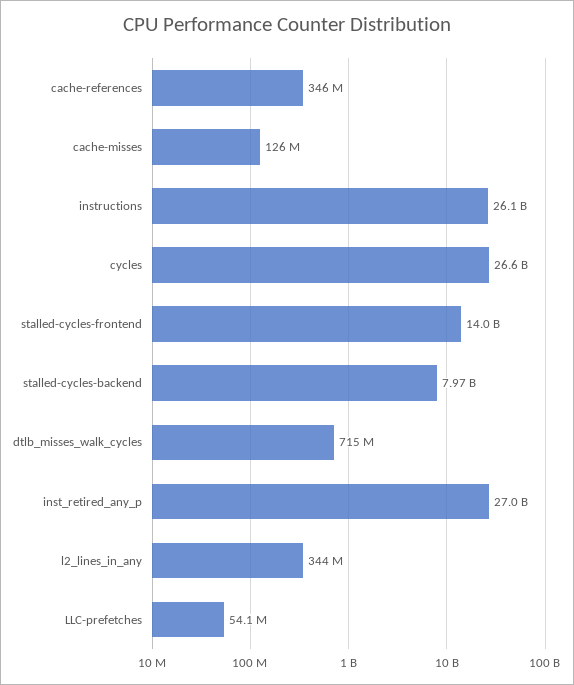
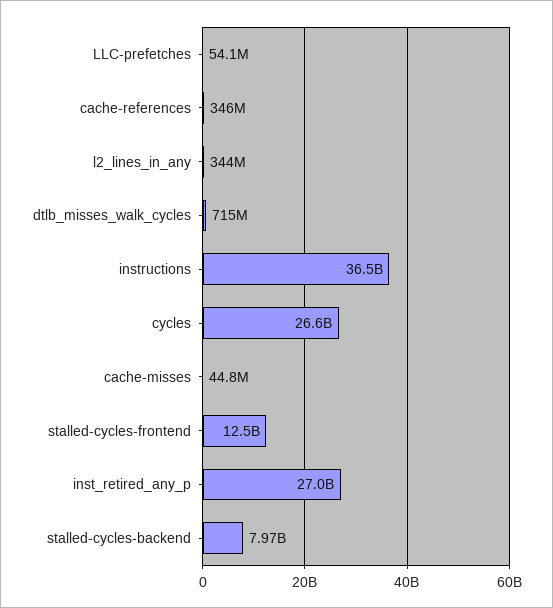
cache-misses: 126000000 -> 44800000
instructions: 26100000000 -> 36500000000
stalled-cycles-frontend: 14000000000 -> 12500000000

